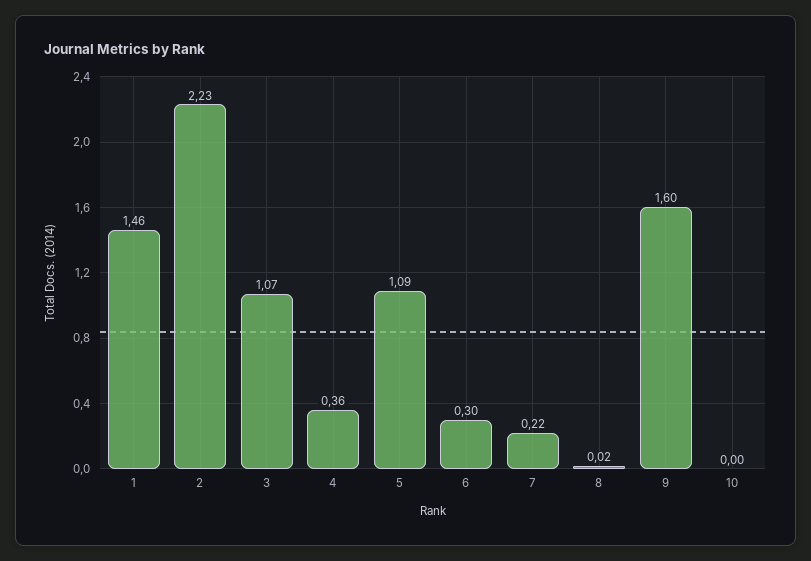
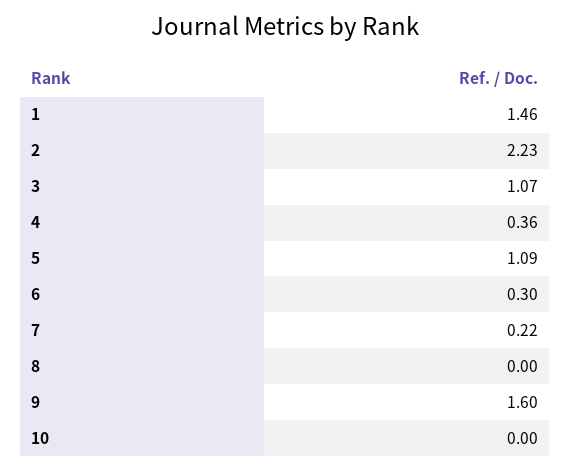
8: 0.02 -> 0

